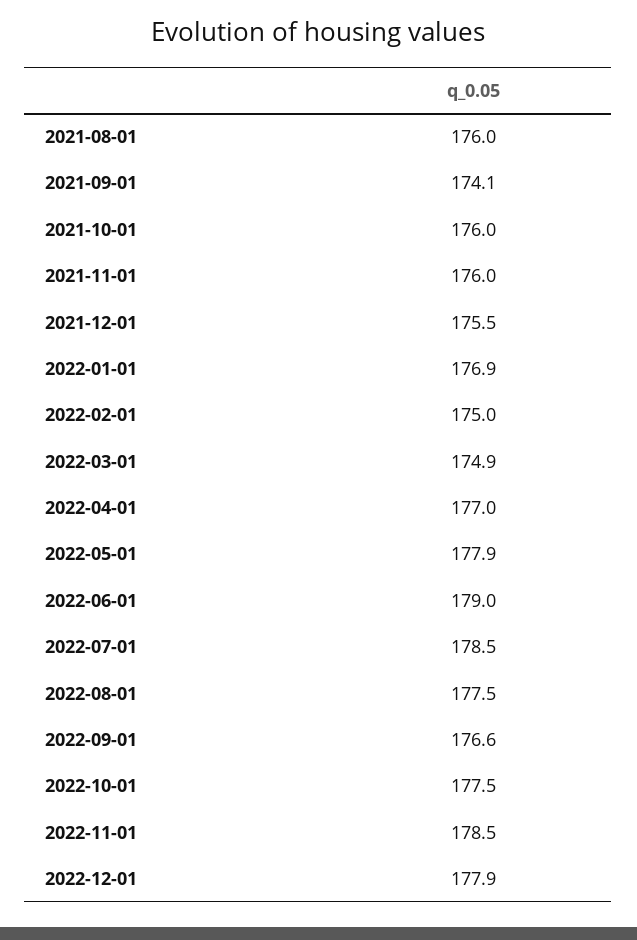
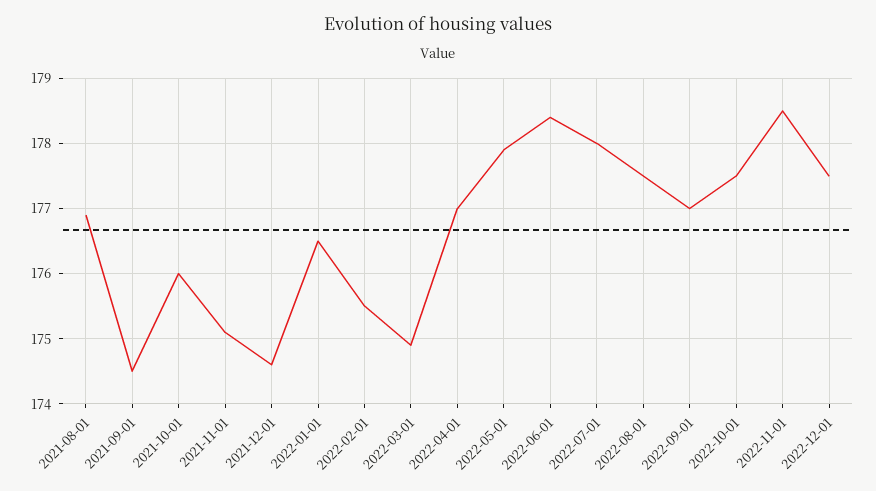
2021-08-01: 176 -> 176.9
2021-09-01: 174.1 -> 174.5
2021-11-01: 176 -> 175.1
2021-12-01: 175.5 -> 174.6
2022-01-01: 176.9 -> 176.5
2022-02-01: 175 -> 175.5
2022-06-01: 179 -> 178.4
2022-07-01: 178.5 -> 178
2022-09-01: 176.6 -> 177
2022-12-01: 177.9 -> 177.5

